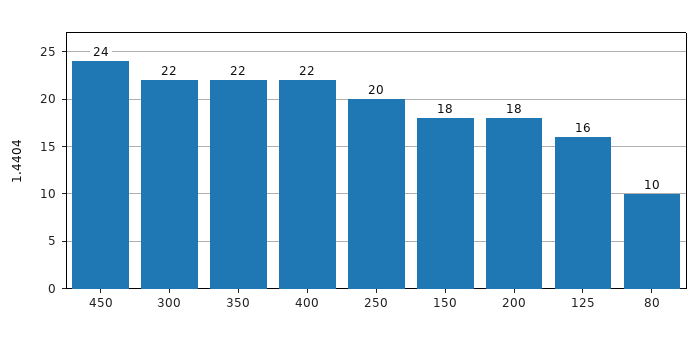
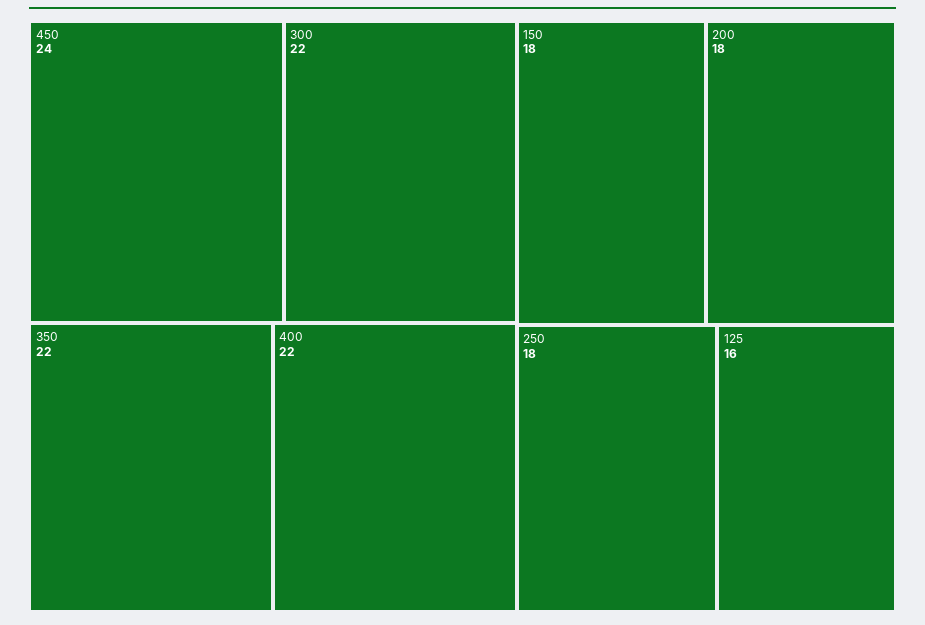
250: 20 -> 18
80: 10 -> none

